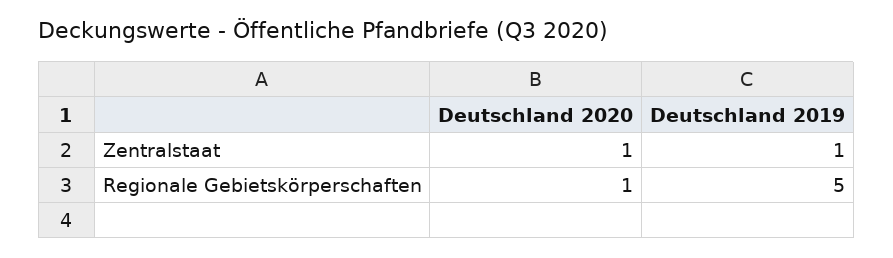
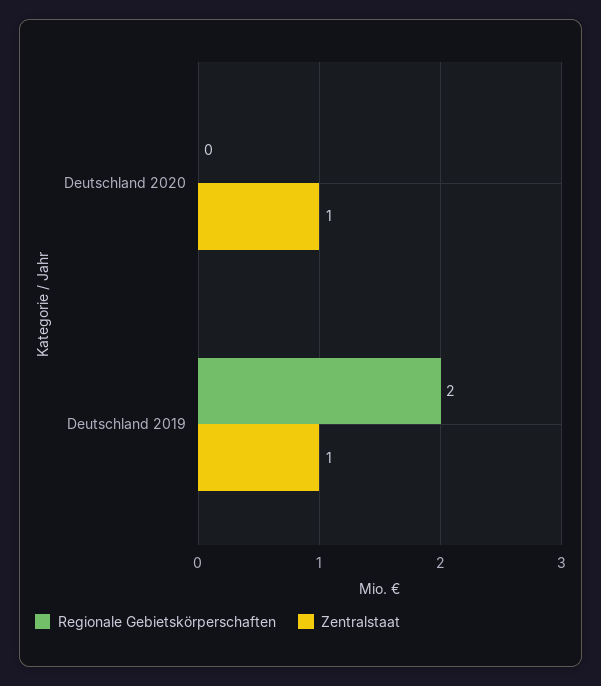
Regionale Gebietskörperschaften, Deutschland 2020: 1 -> 0
Regionale Gebietskörperschaften, Deutschland 2019: 5 -> 2

